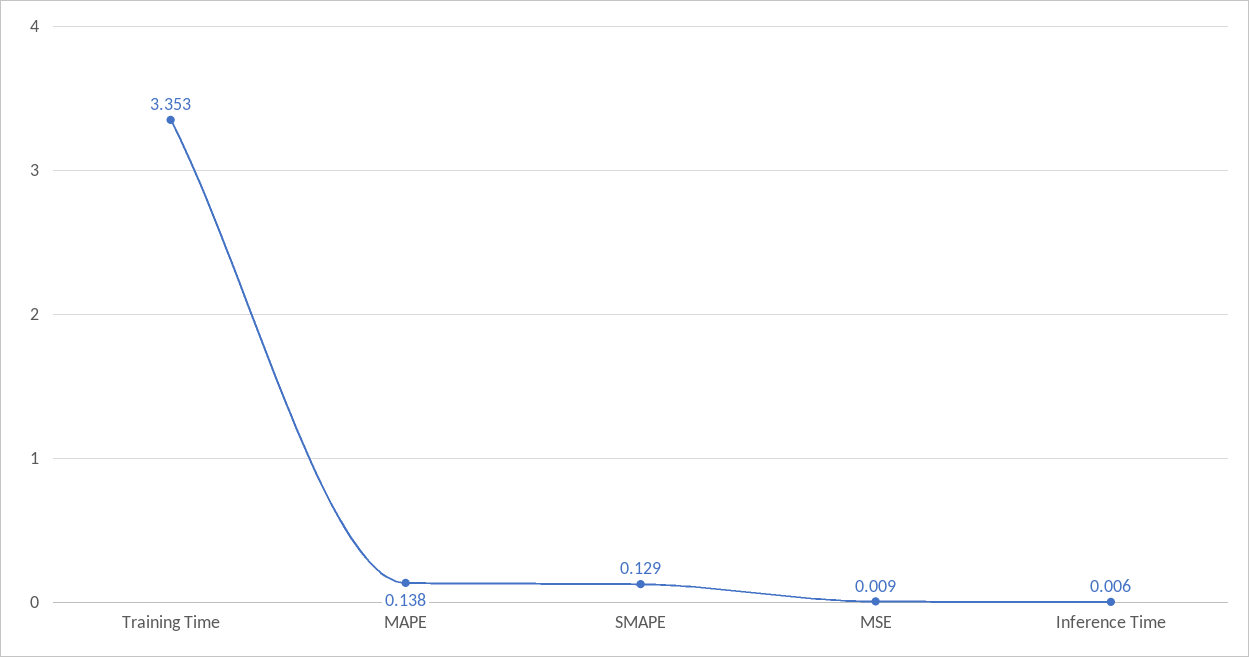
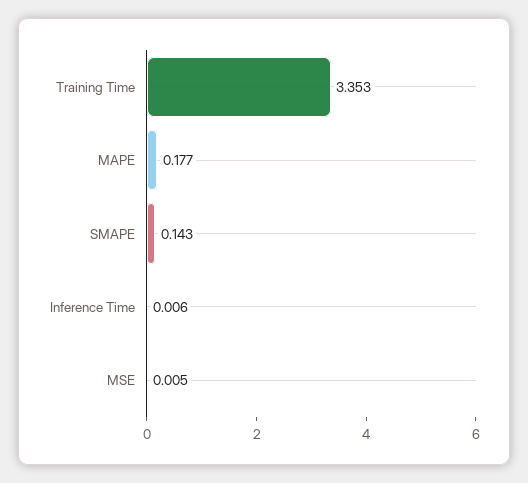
MAPE: 0.138 -> 0.177
SMAPE: 0.129 -> 0.143
MSE: 0.009 -> 0.005

